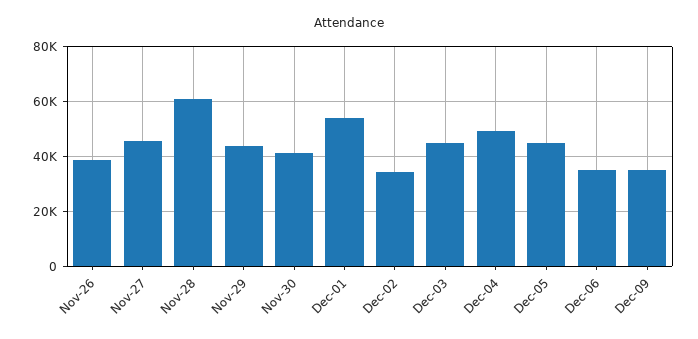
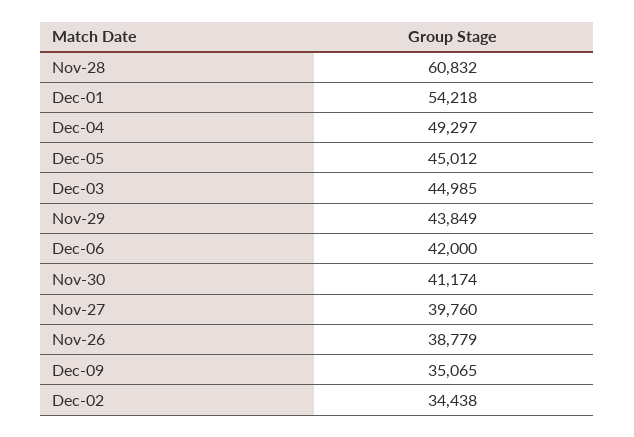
Nov-27: 45000 -> 39760
Dec-06: 35000 -> 42000

